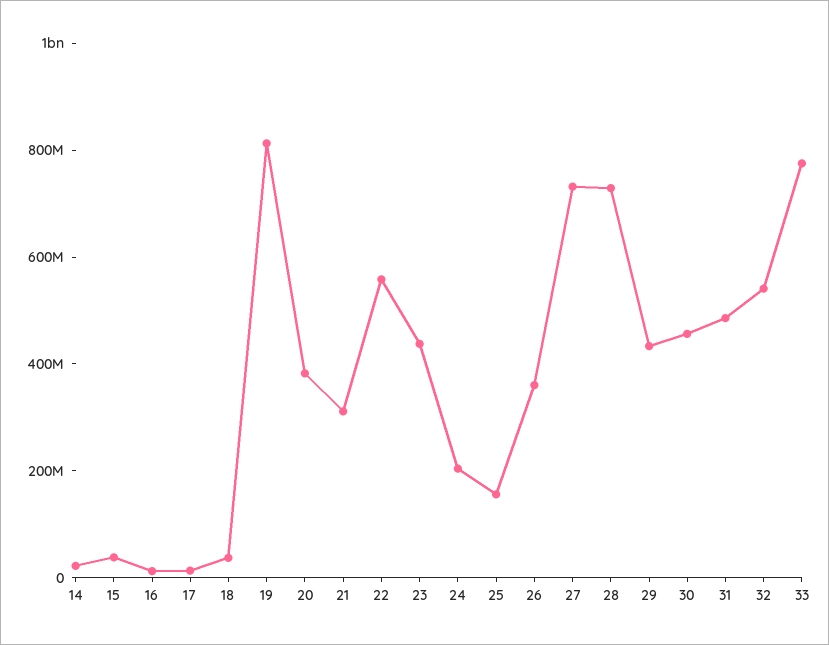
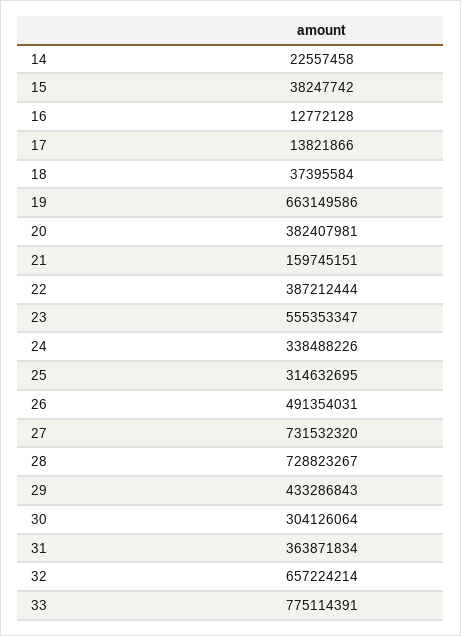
19: 800000000 -> 663149586
21: 300000000 -> 159745151
22: 550000000 -> 387212444
23: 450000000 -> 555353347
24: 200000000 -> 338488226
25: 150000000 -> 314632695
26: 350000000 -> 491354031
30: 450000000 -> 304126064
31: 500000000 -> 363871834
32: 550000000 -> 657224214

